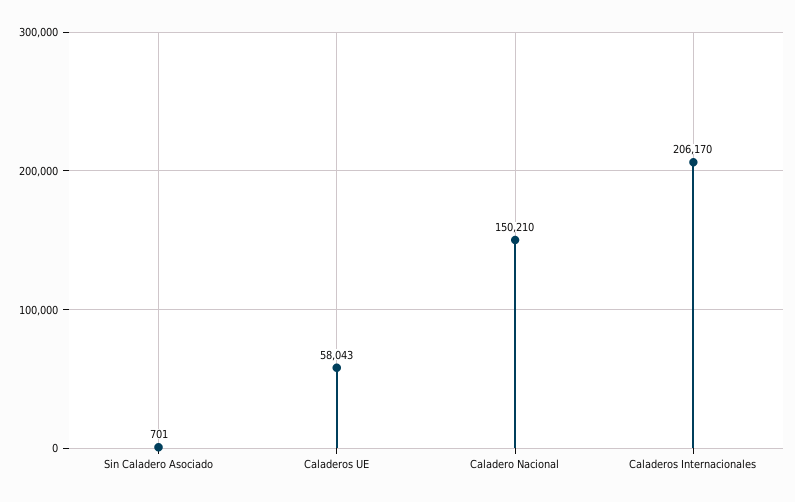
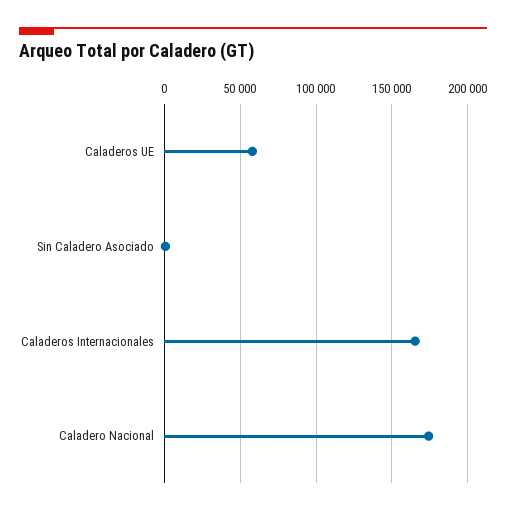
Caladero Nacional: 150210 -> 175000
Caladeros Internacionales: 206170 -> 165000

